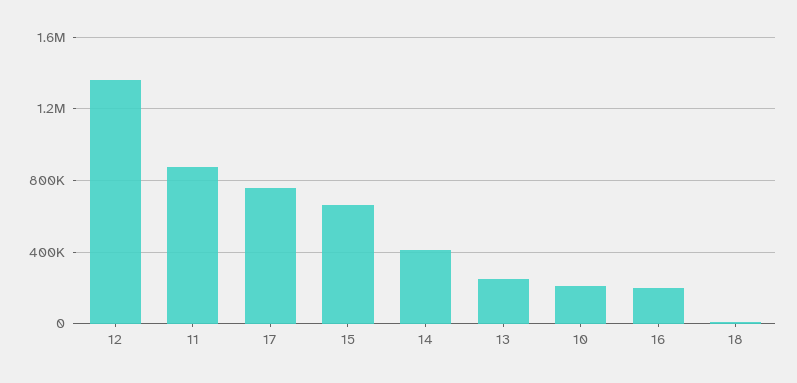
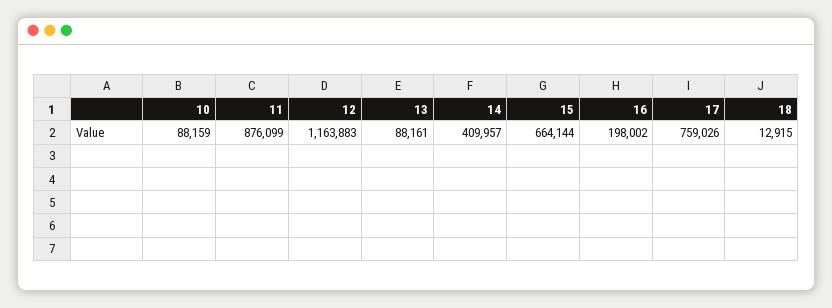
12: 1350000 -> 1163883
13: 250000 -> 88161
10: 200000 -> 88159

